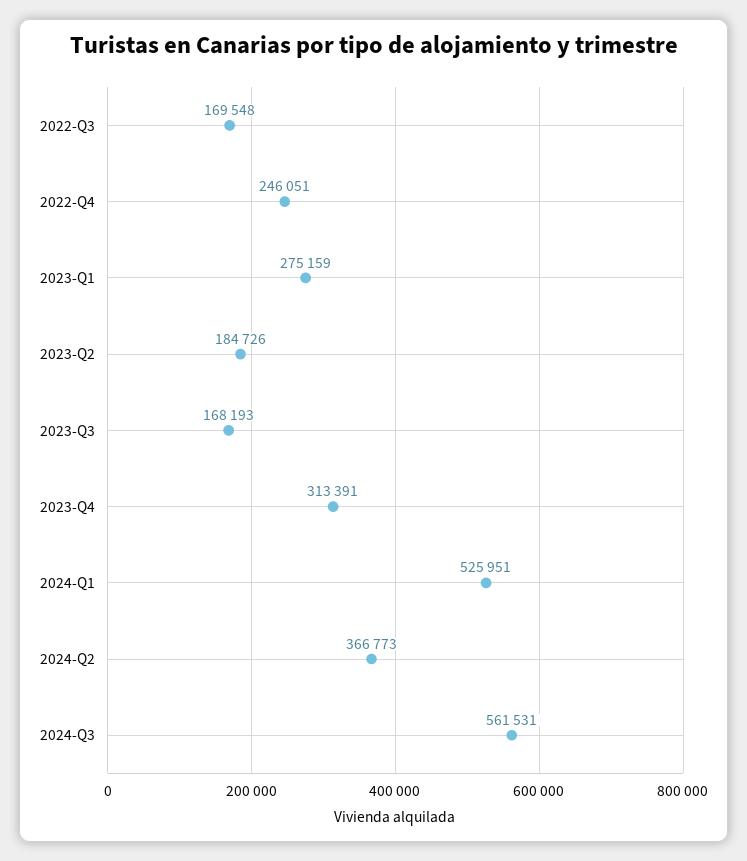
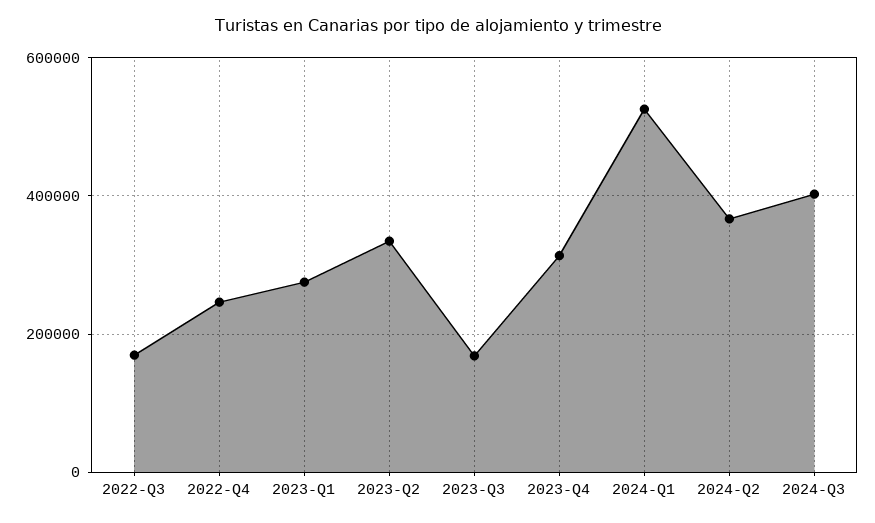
2023-Q2: 184726 -> 340000
2024-Q3: 561531 -> 400000

